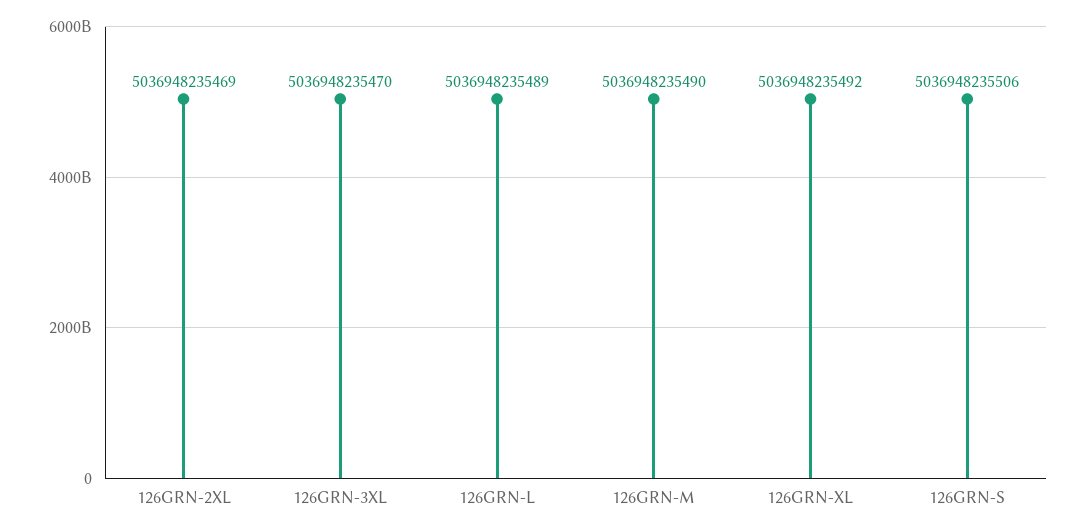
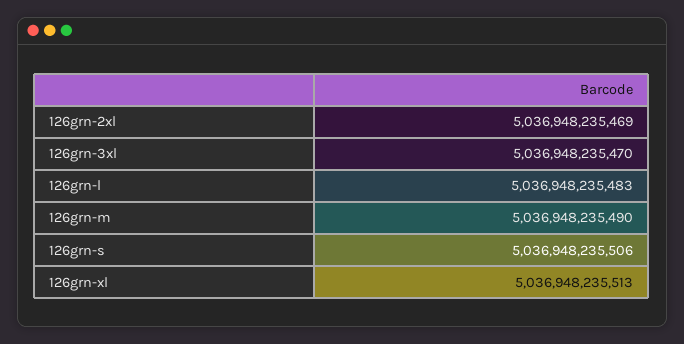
126GRN-L: 5036948235489 -> 5036948235483
126GRN-XL: 5036948235492 -> 5036948235513

